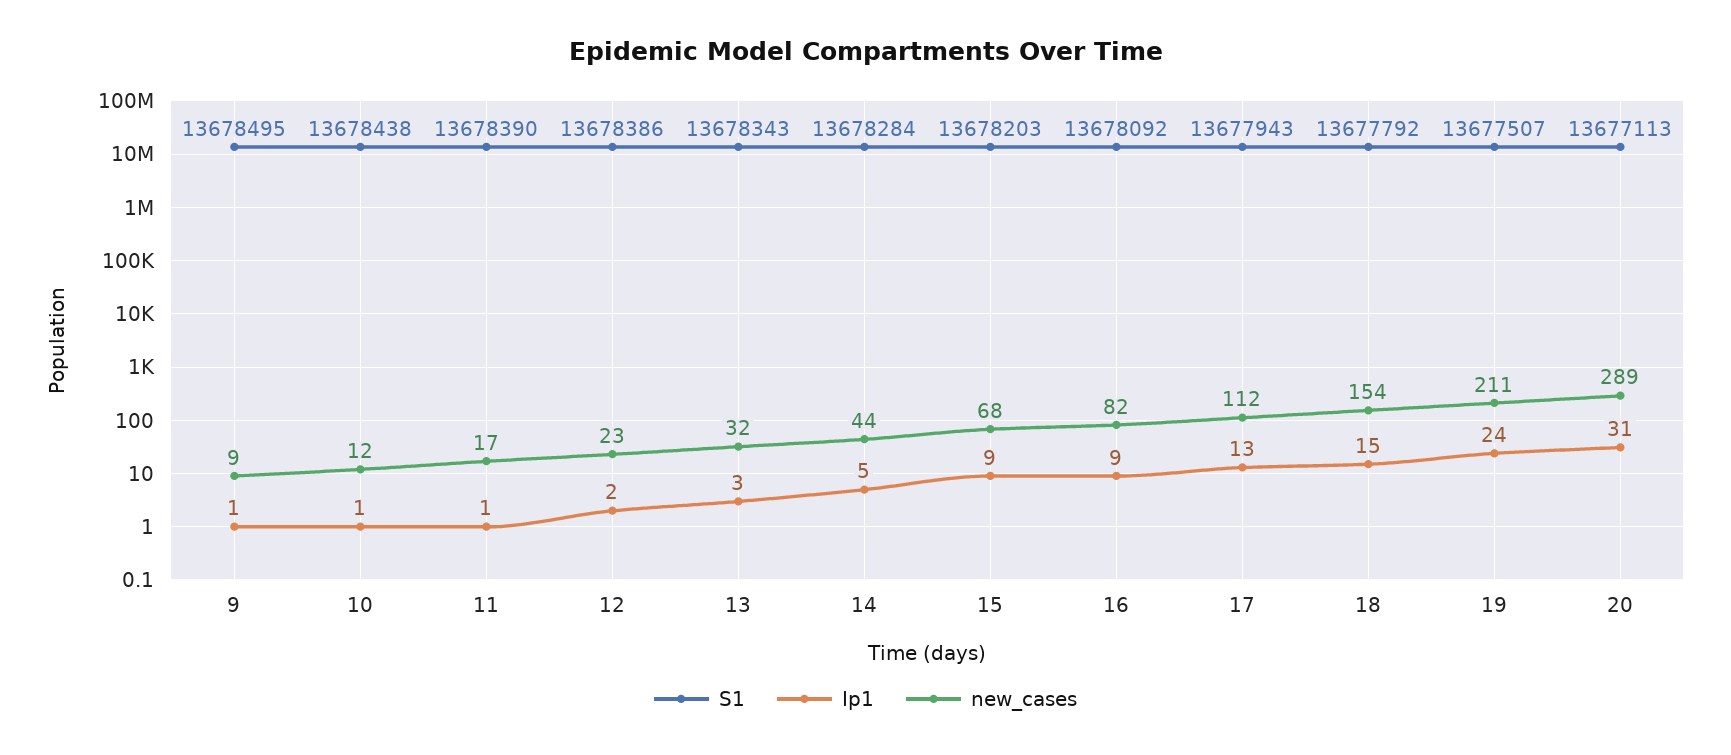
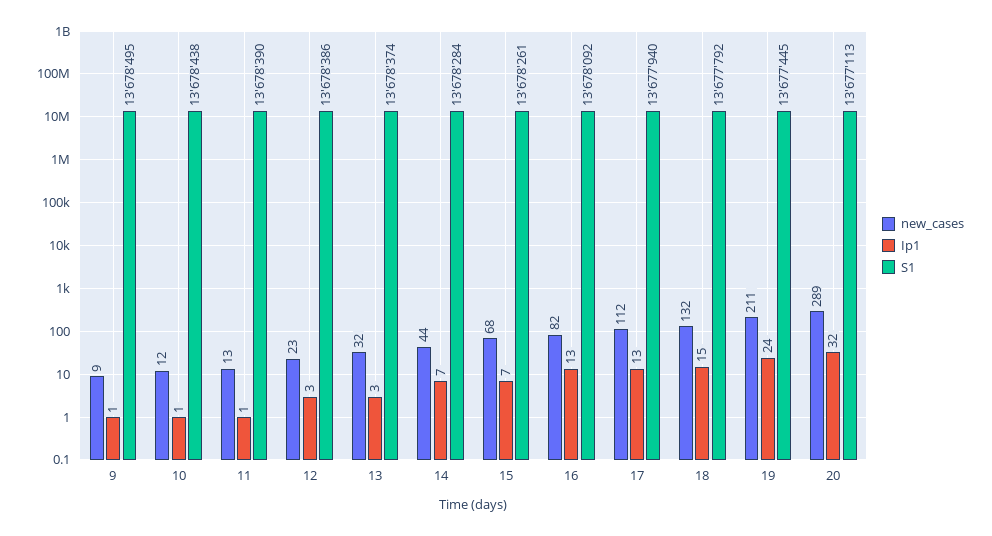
new_cases, 11: 17 -> 13
Ip1, 12: 2 -> 3
S1, 13: 13678343 -> 13678374
Ip1, 14: 5 -> 7
S1, 15: 13678203 -> 13678261
Ip1, 15: 9 -> 7
Ip1, 16: 9 -> 13
S1, 17: 13677943 -> 13677940
new_cases, 18: 154 -> 132
S1, 19: 13677507 -> 13677445
Ip1, 20: 31 -> 32

